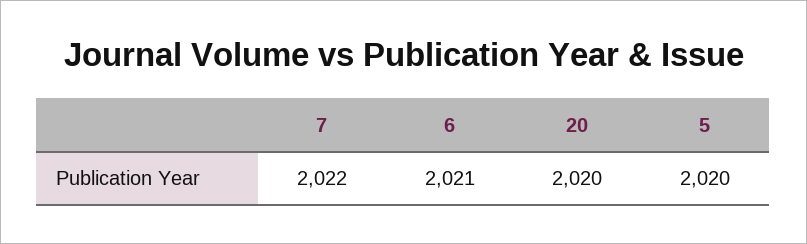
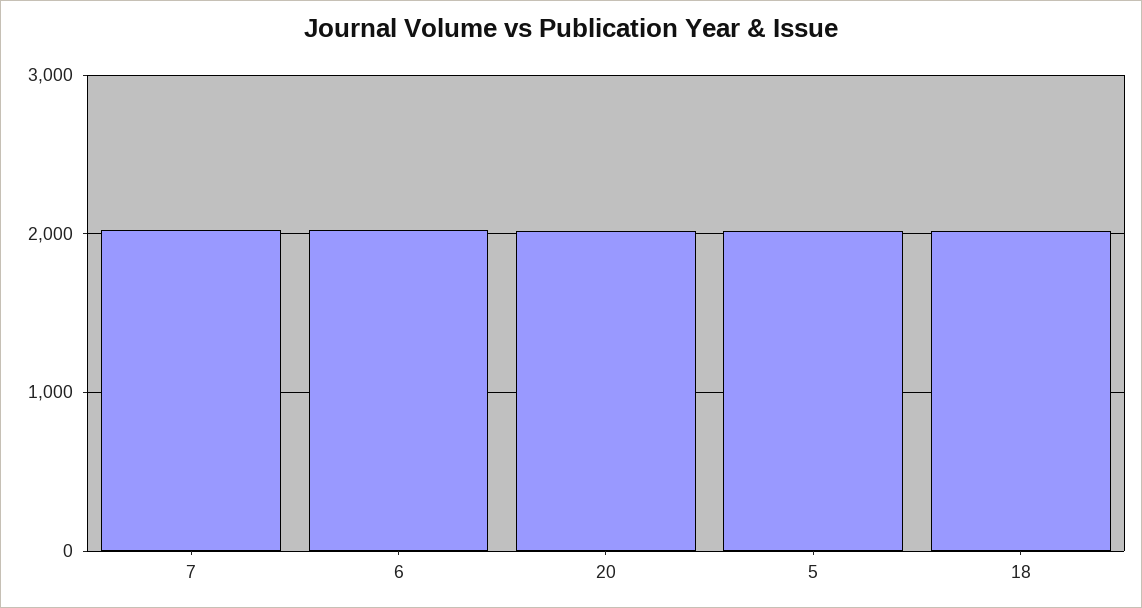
18: none -> 2000

